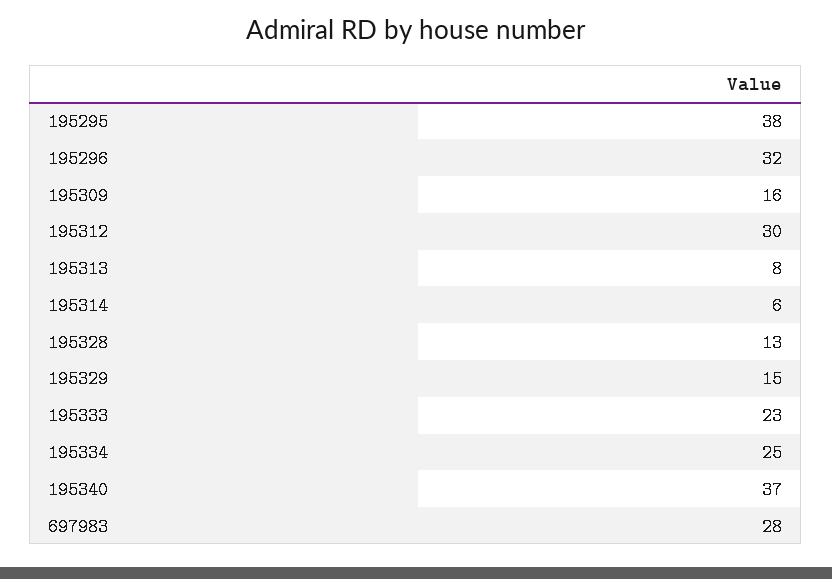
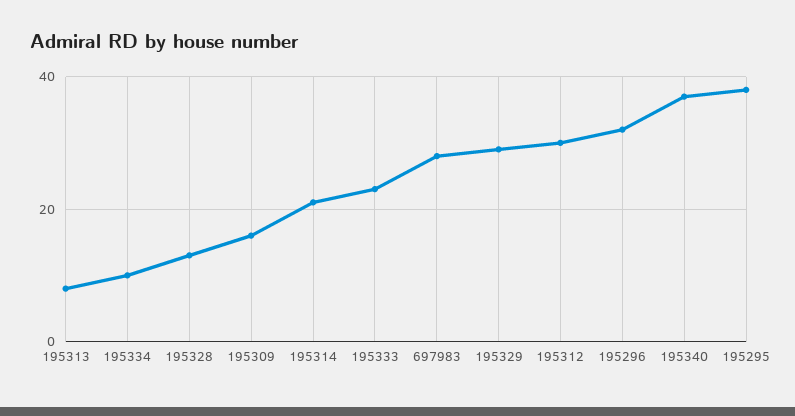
195314: 6 -> 20
195329: 15 -> 30
195334: 25 -> 10

